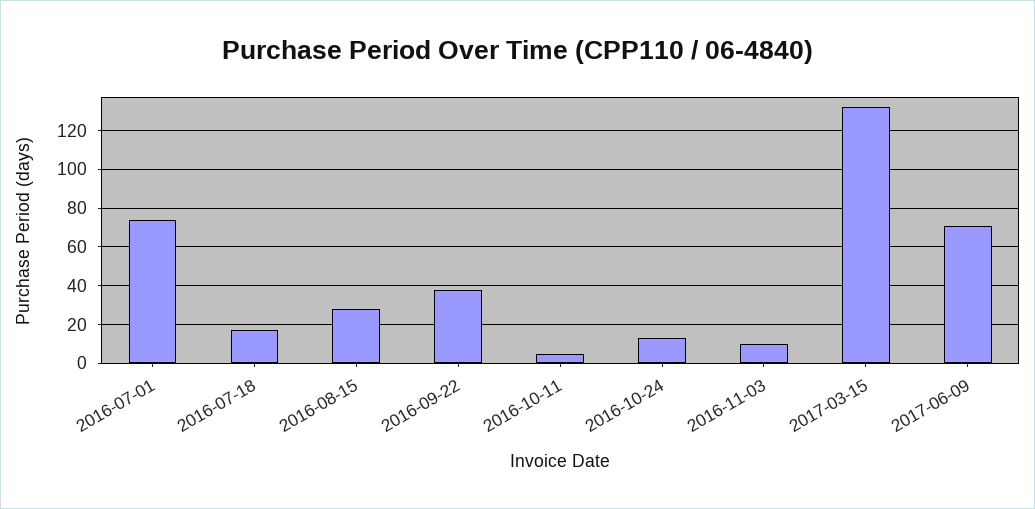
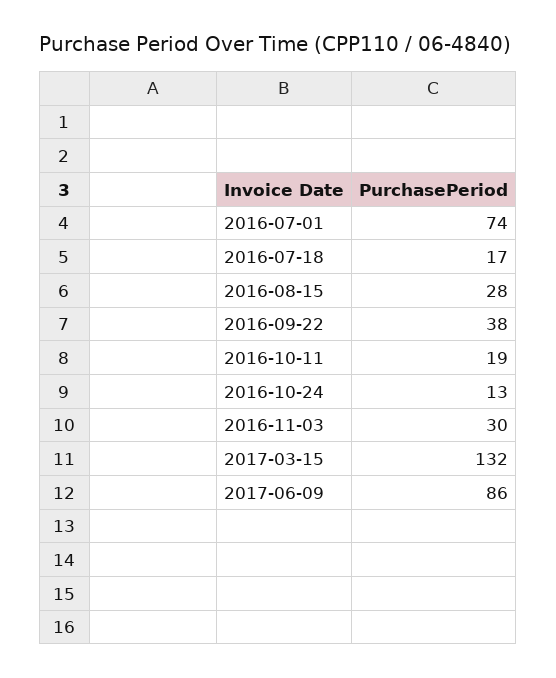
2016-10-11: 5 -> 19
2016-11-03: 10 -> 30
2017-06-09: 70 -> 86

